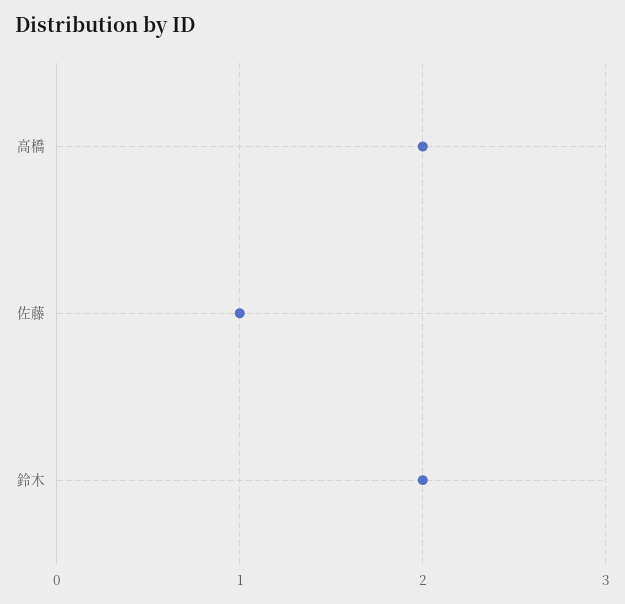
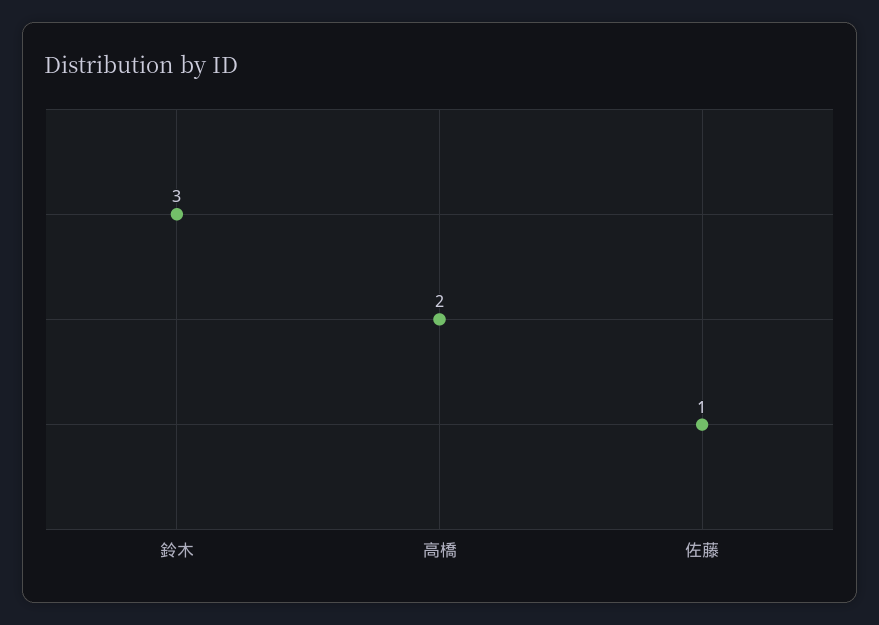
鈴木: 2 -> 3

